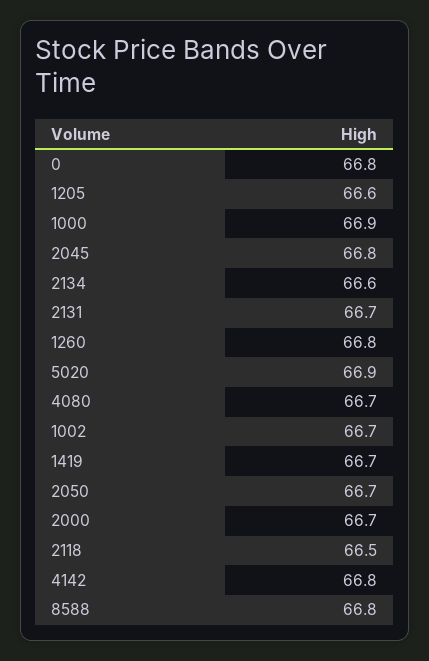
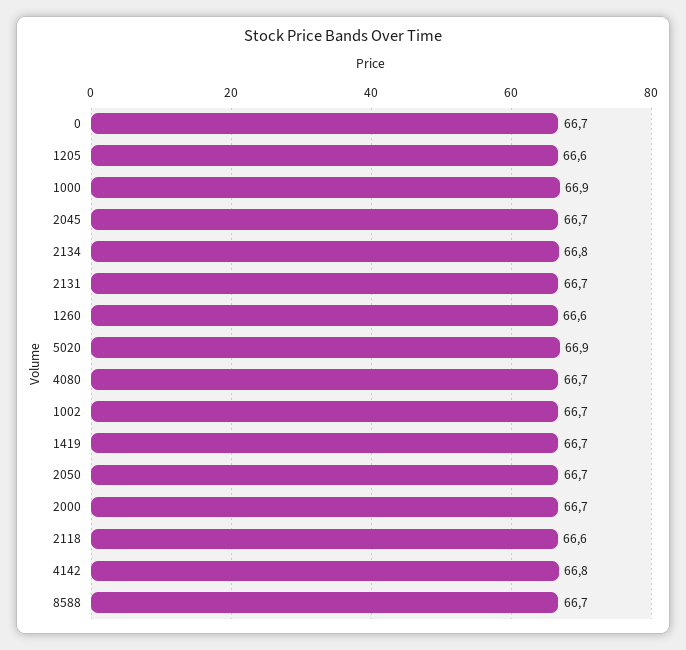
0: 66.8 -> 66.7
2045: 66.8 -> 66.7
2134: 66.6 -> 66.8
1260: 66.8 -> 66.6
2118: 66.5 -> 66.6
8588: 66.8 -> 66.7

